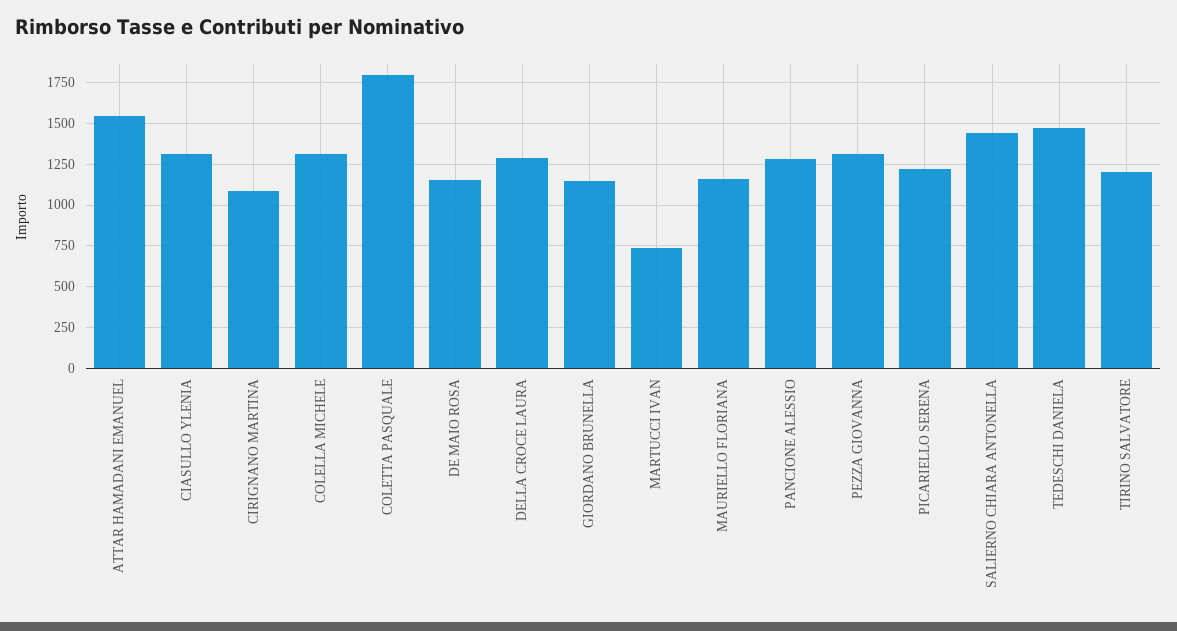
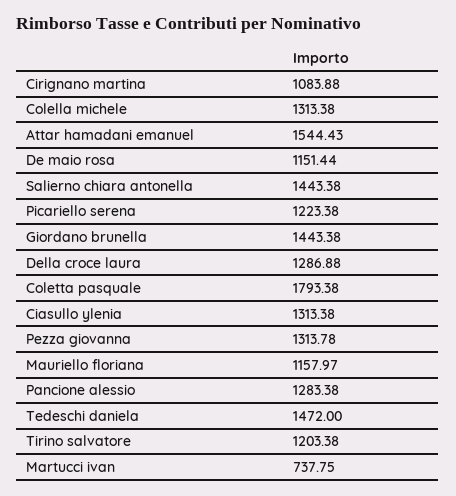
GIORDANO BRUNELLA: 1150 -> 1443.38

